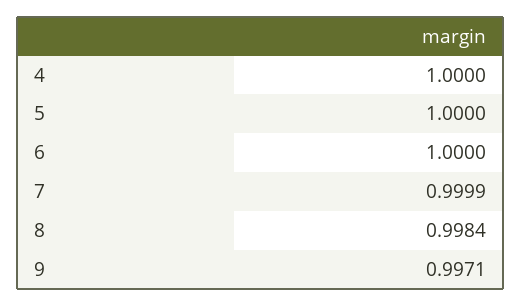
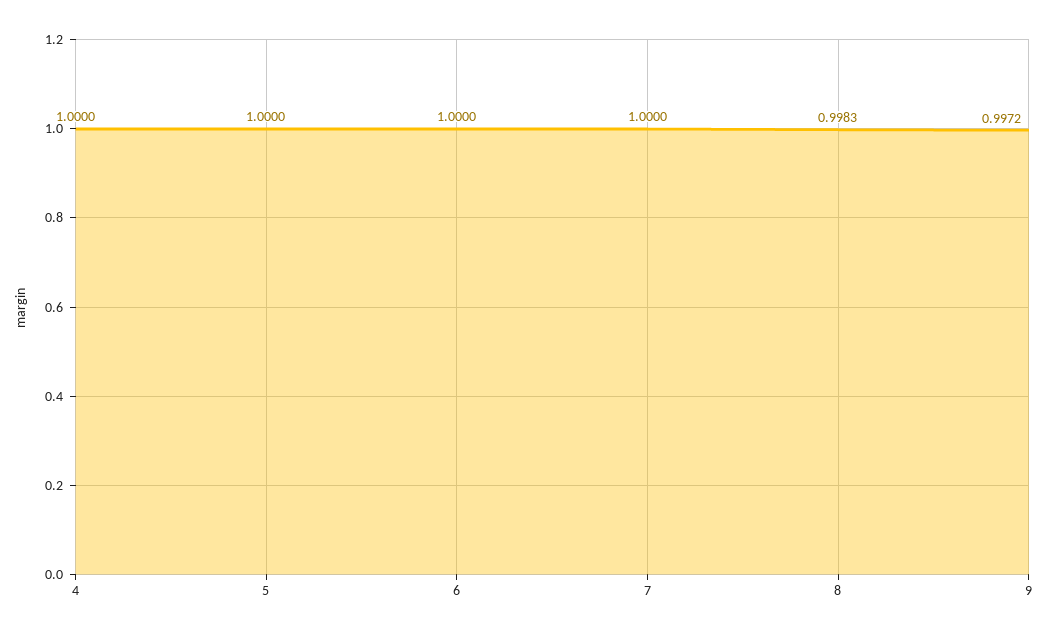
7: 0.9999 -> 1
8: 0.9984 -> 0.9983
9: 0.9971 -> 0.9972

